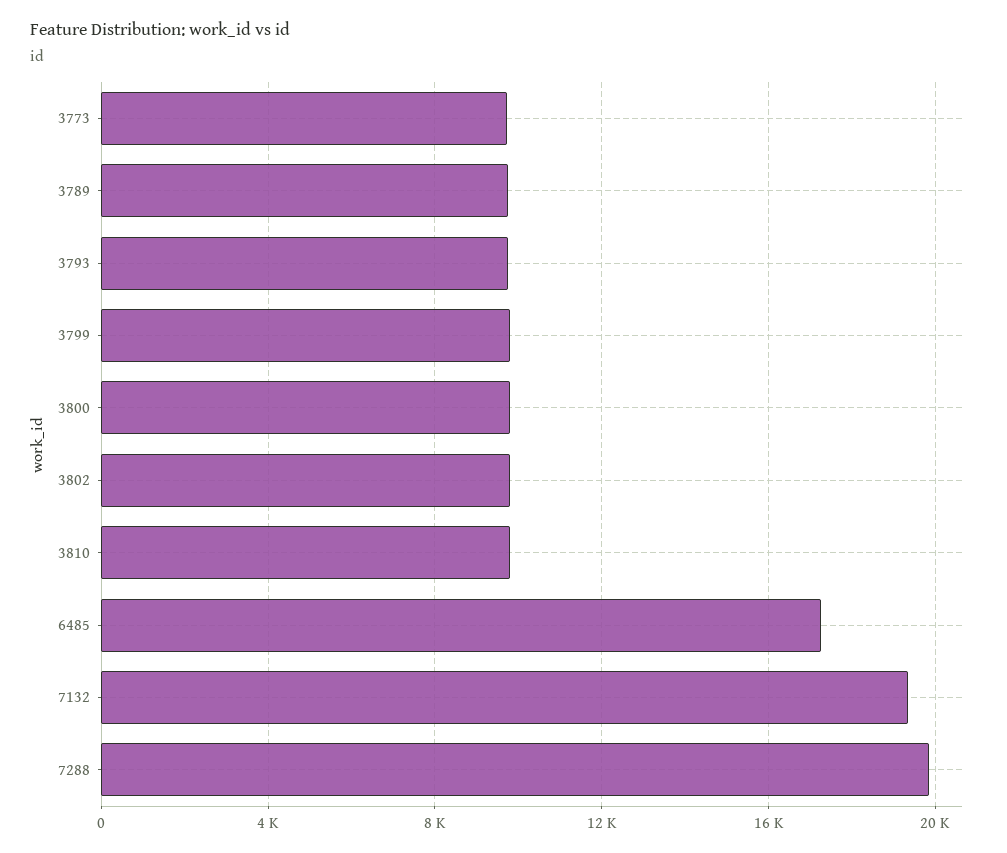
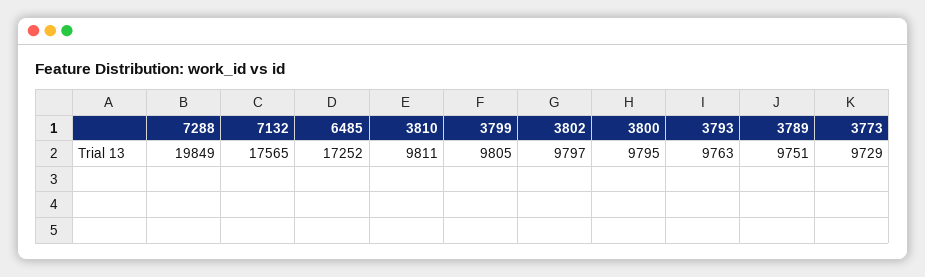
7132: 19500 -> 17565

